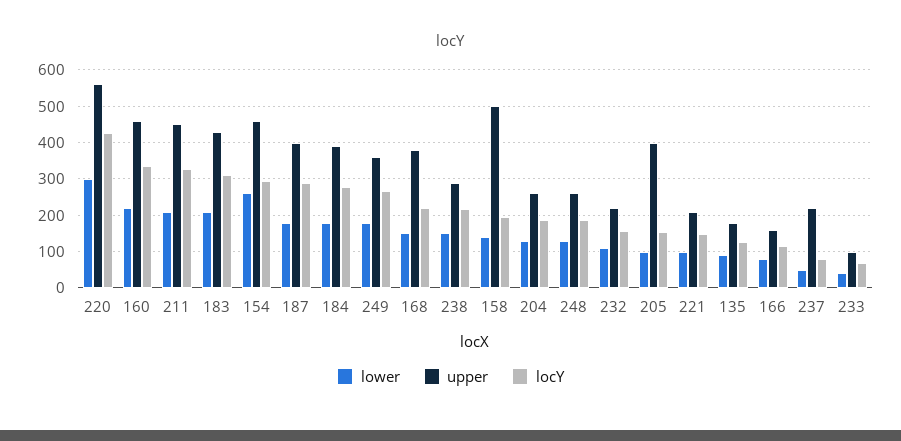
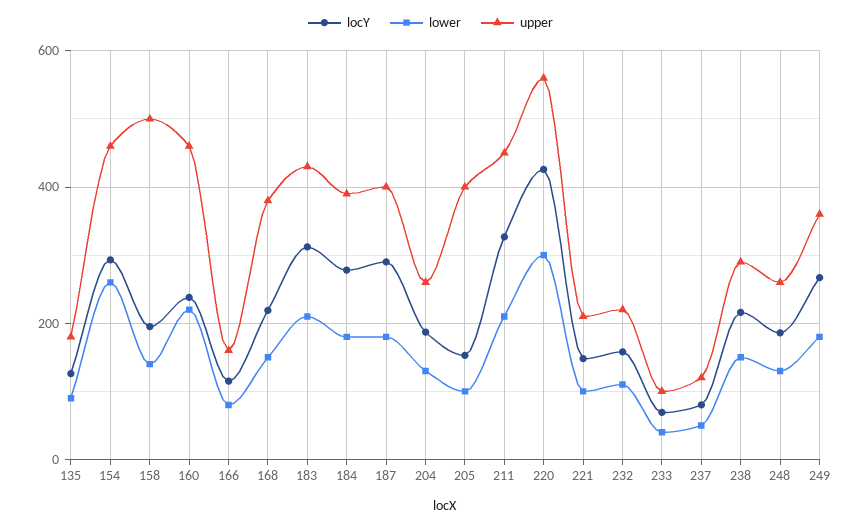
locY, 160: 340 -> 240
upper, 237: 220 -> 120

